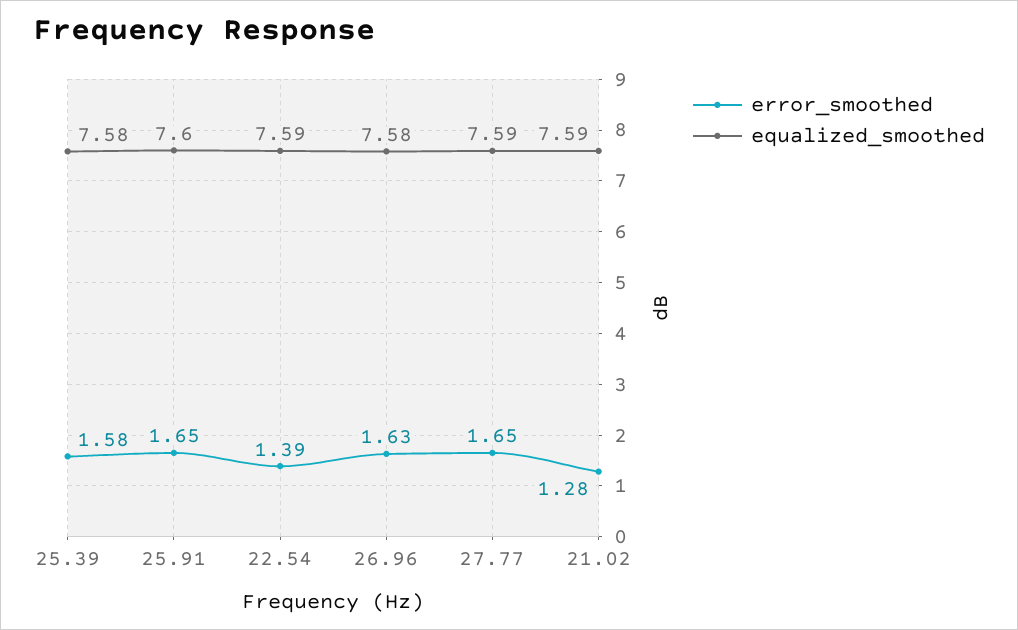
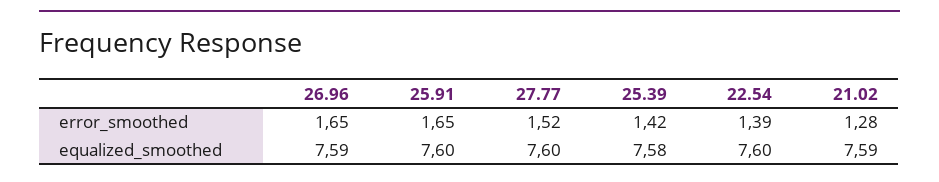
error_smoothed, 25.39: 1.58 -> 1.42
equalized_smoothed, 22.54: 7.59 -> 7.6
error_smoothed, 26.96: 1.63 -> 1.65
equalized_smoothed, 26.96: 7.58 -> 7.59
error_smoothed, 27.77: 1.65 -> 1.52
equalized_smoothed, 27.77: 7.59 -> 7.6

